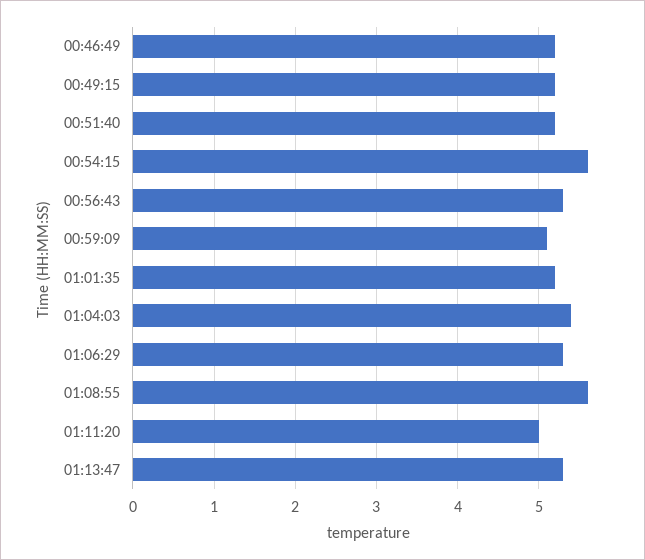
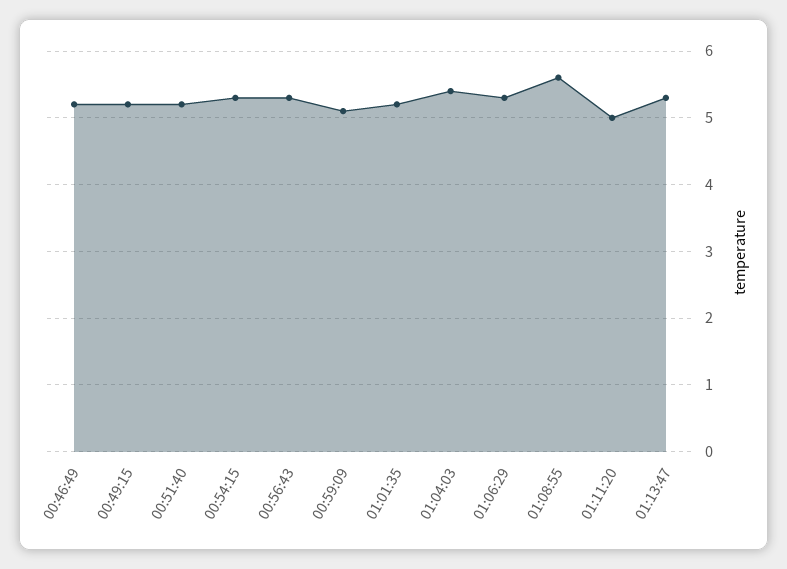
00:54:15: 5.6 -> 5.3

